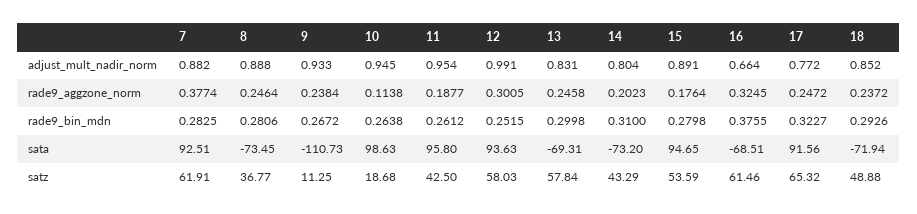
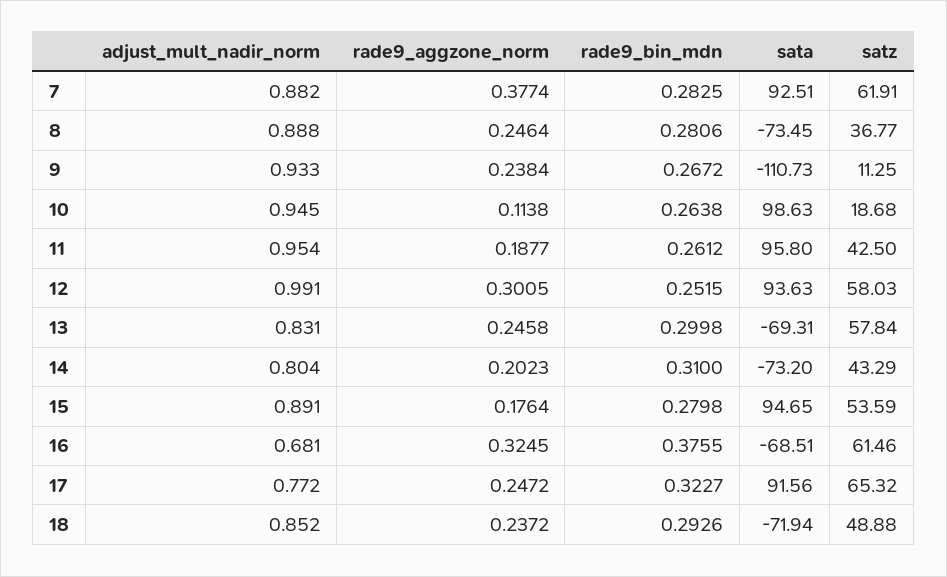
16, adjust_mult_nadir_norm: 0.664 -> 0.681

